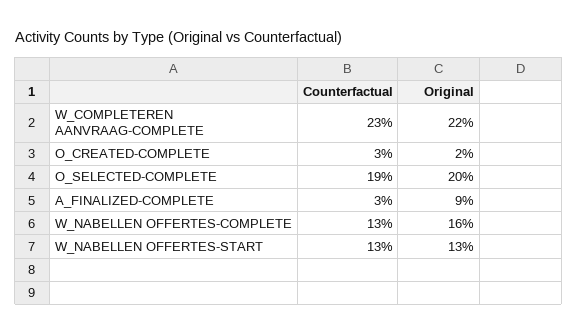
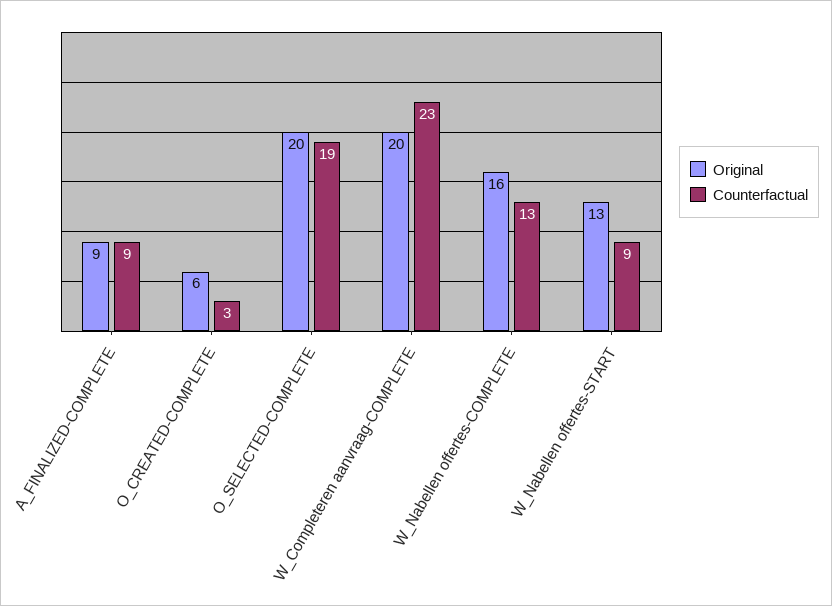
Original, W_COMPLETEREN AANVRAAG-COMPLETE: 22 -> 20
Original, O_CREATED-COMPLETE: 2 -> 6
Counterfactual, A_FINALIZED-COMPLETE: 3 -> 9
Counterfactual, W_NABELLEN OFFERTES-START: 13 -> 9

